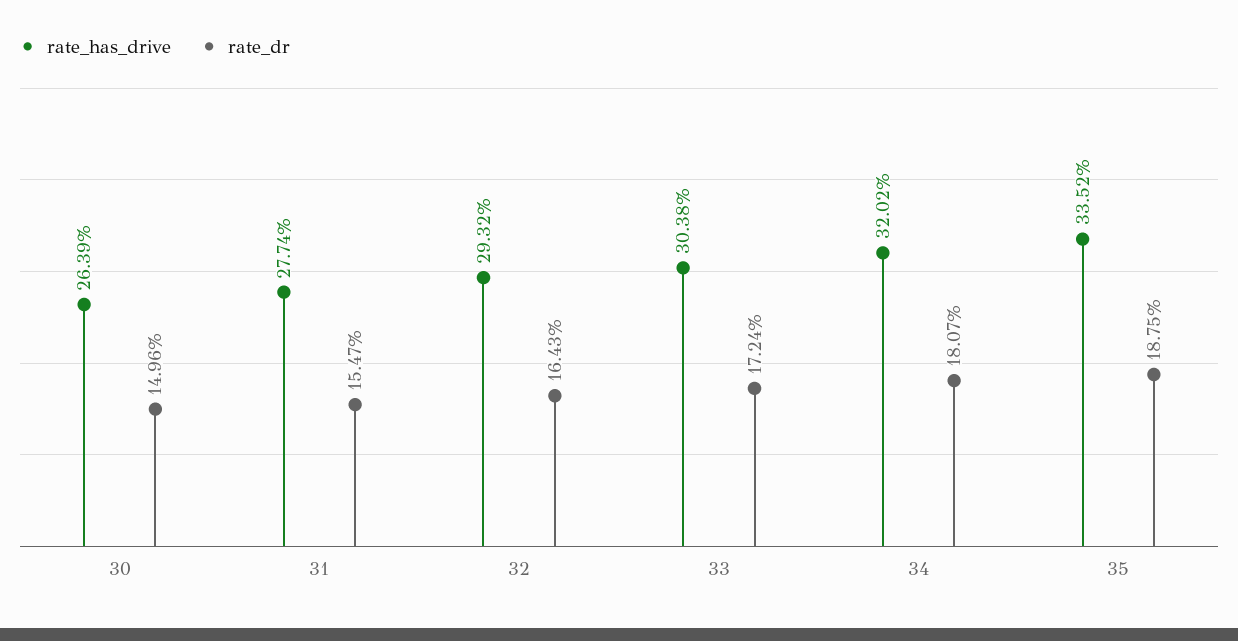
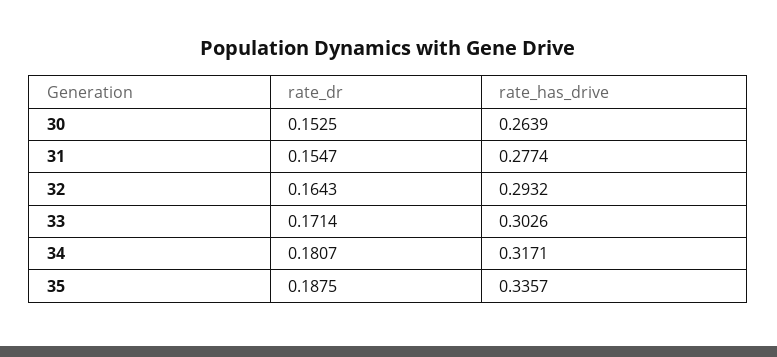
rate_dr, 30: 0.1496 -> 0.1525
rate_has_drive, 33: 0.3038 -> 0.3026
rate_dr, 33: 0.1724 -> 0.1714
rate_has_drive, 34: 0.3202 -> 0.3171
rate_has_drive, 35: 0.3352 -> 0.3357

